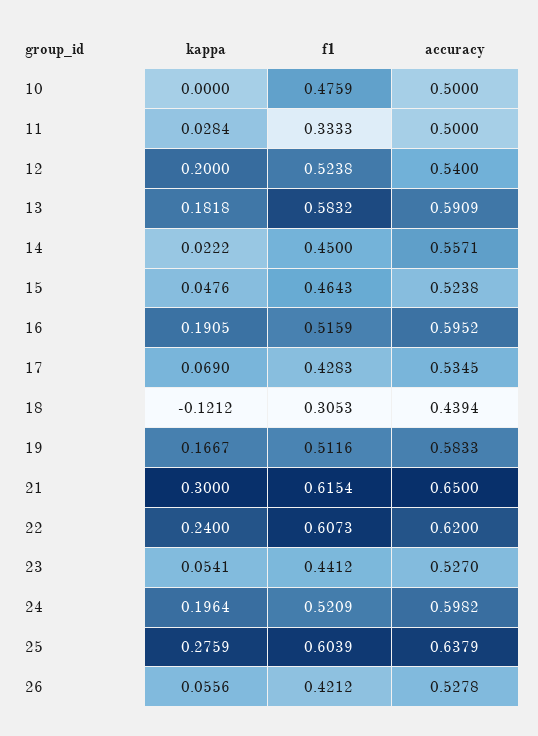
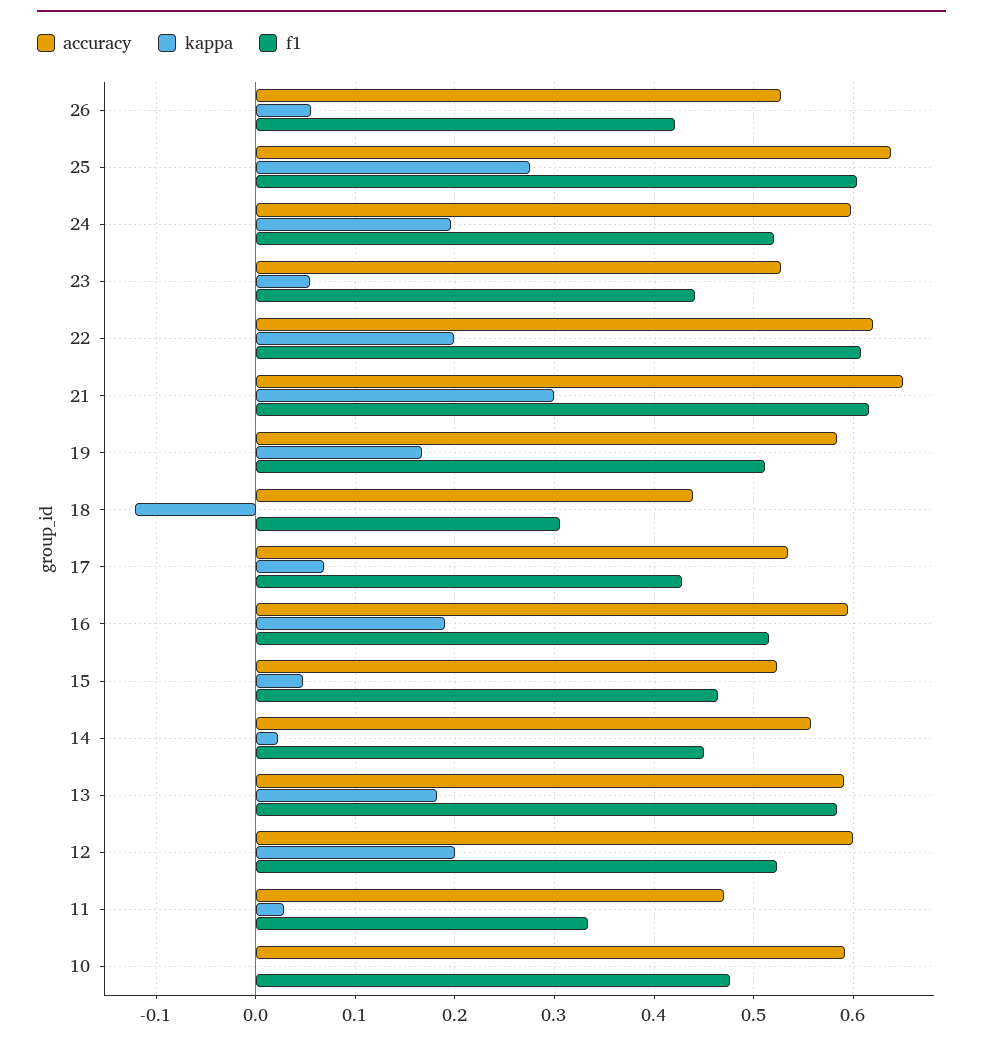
accuracy, 10: 0.5 -> 0.59
accuracy, 11: 0.5 -> 0.47
accuracy, 12: 0.54 -> 0.6
kappa, 22: 0.24 -> 0.2

